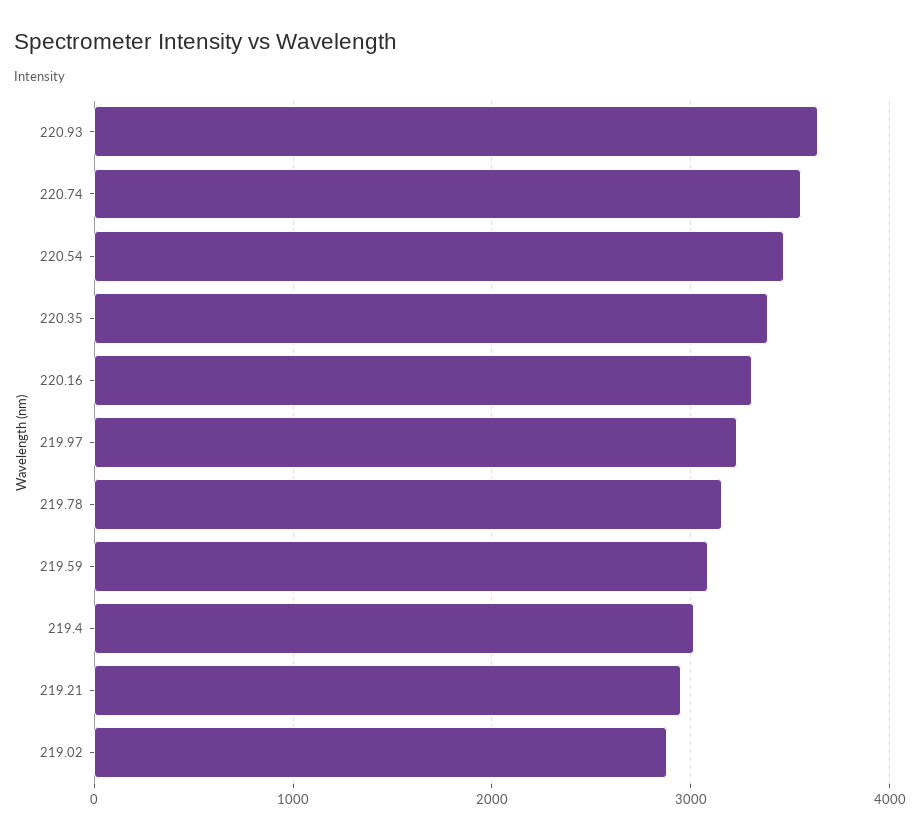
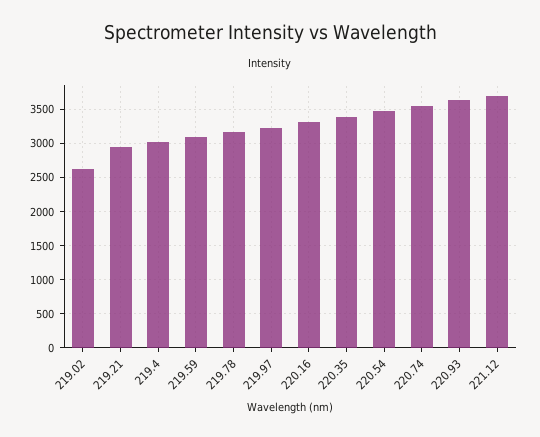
219.02: 2900 -> 2600
221.12: none -> 3700

